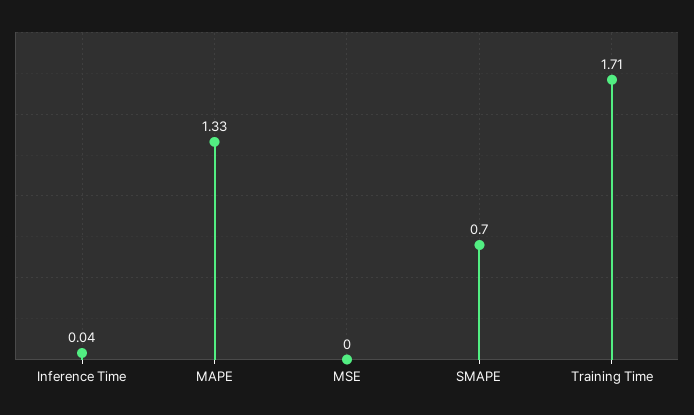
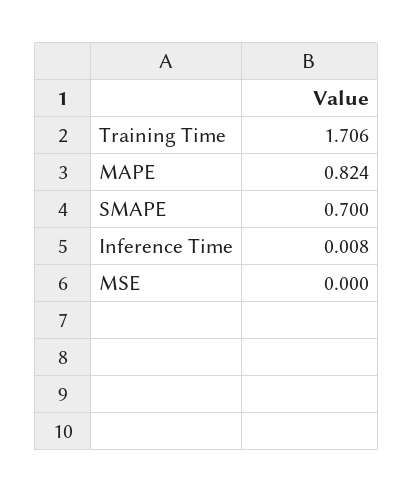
Inference Time: 0.04 -> 0.008
MAPE: 1.33 -> 0.824

